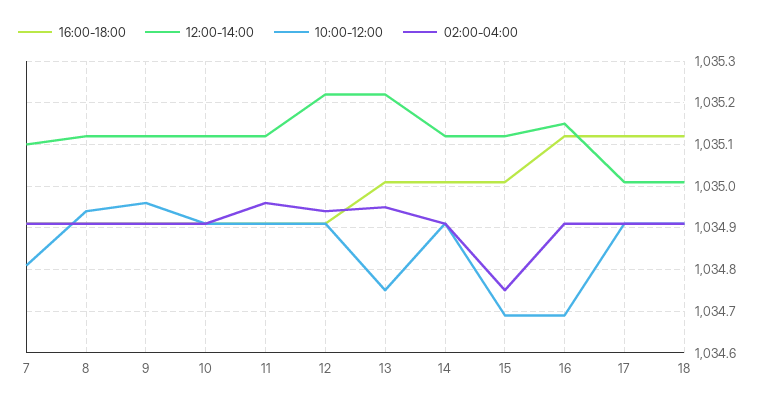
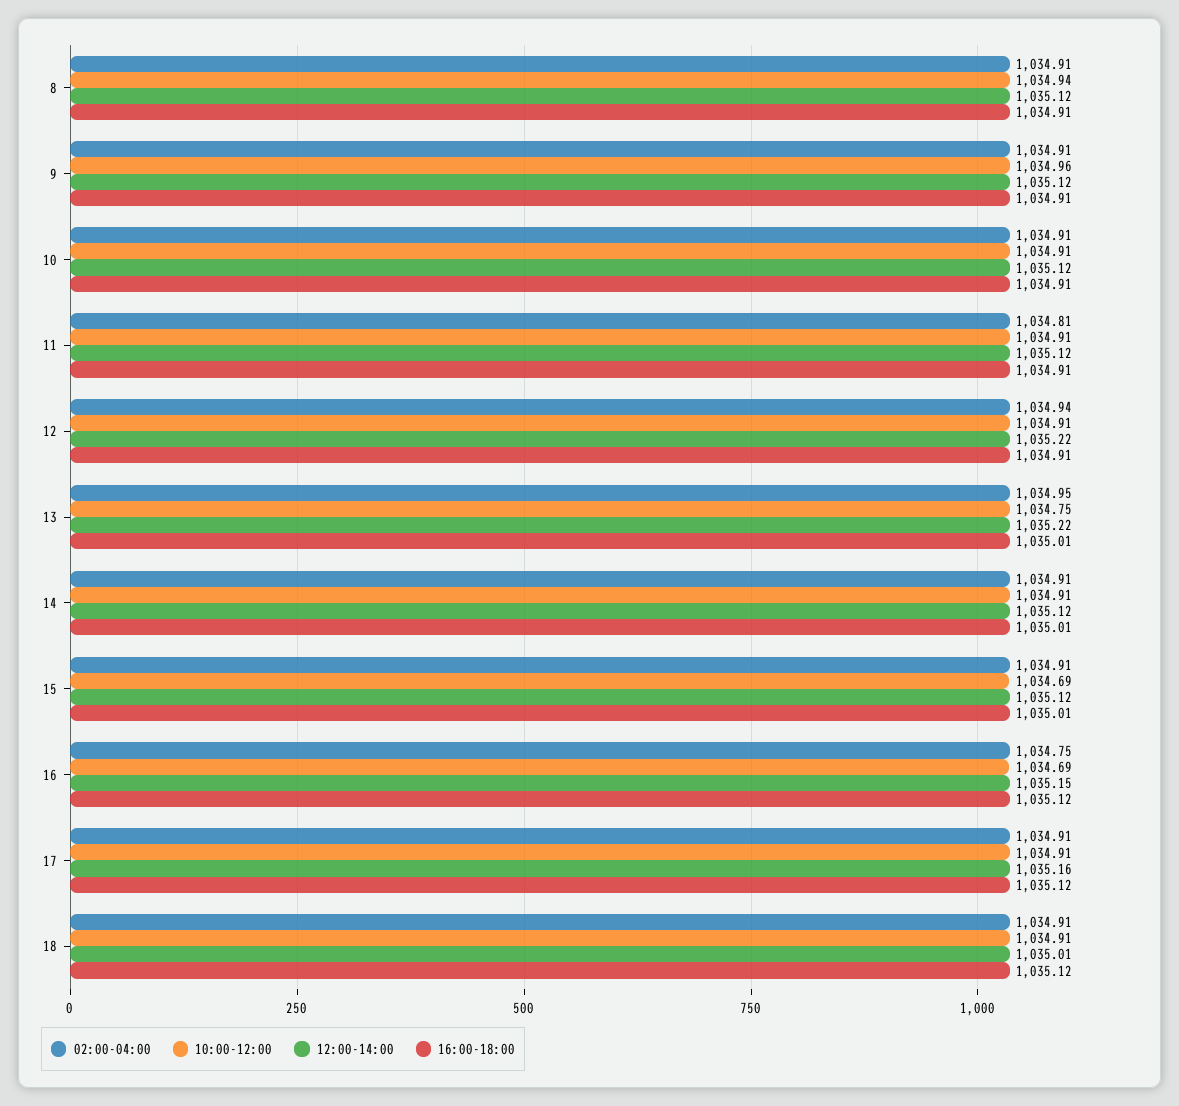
16:00-18:00, 7: 1034.9 -> none
12:00-14:00, 7: 1035.1 -> none
10:00-12:00, 7: 1034.8 -> none
02:00-04:00, 7: 1034.9 -> none
02:00-04:00, 11: 1034.95 -> 1034.81
02:00-04:00, 15: 1034.75 -> 1034.91
02:00-04:00, 16: 1034.9 -> 1034.75
12:00-14:00, 17: 1035 -> 1035.16

